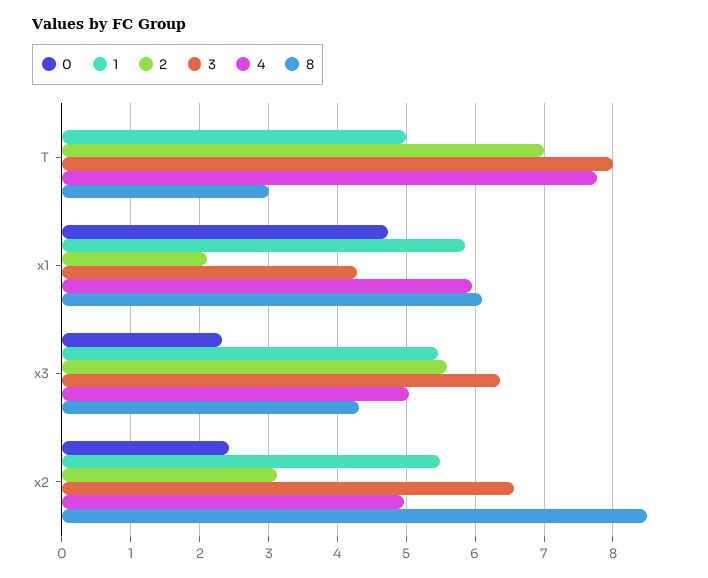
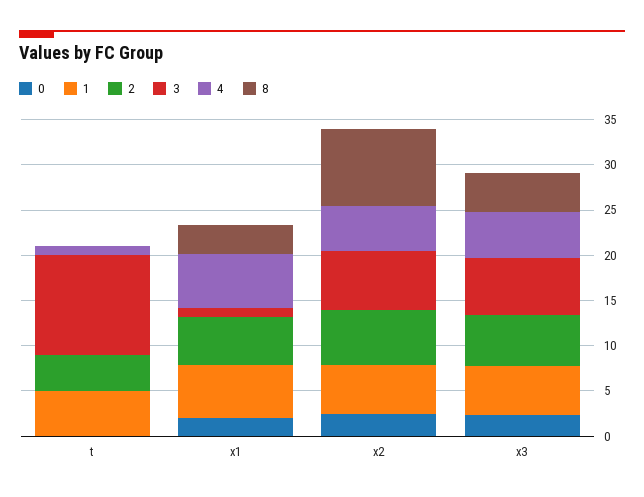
2, T: 7 -> 4
3, T: 8 -> 11
4, T: 7.8 -> 1
8, T: 3 -> 0
0, x1: 4.7 -> 2
2, x1: 2.1 -> 5
3, x1: 4.3 -> 1
8, x1: 6.1 -> 3
2, x2: 3.1 -> 6

